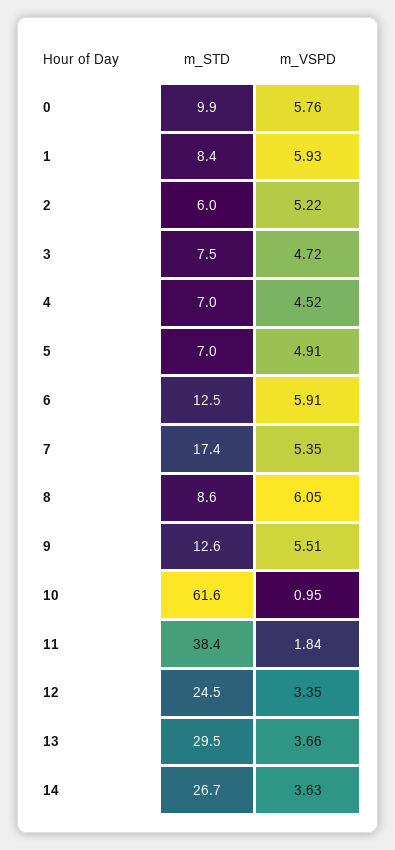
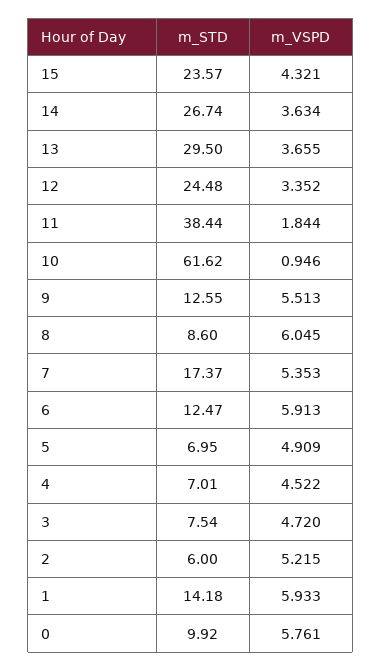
m_STD, 1: 8.4 -> 14.18
m_STD, 15: none -> 23.57
m_VSPD, 15: none -> 4.321

